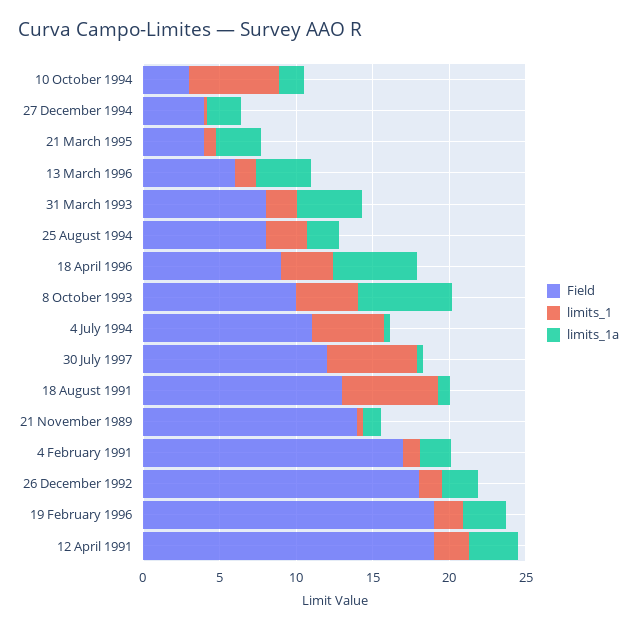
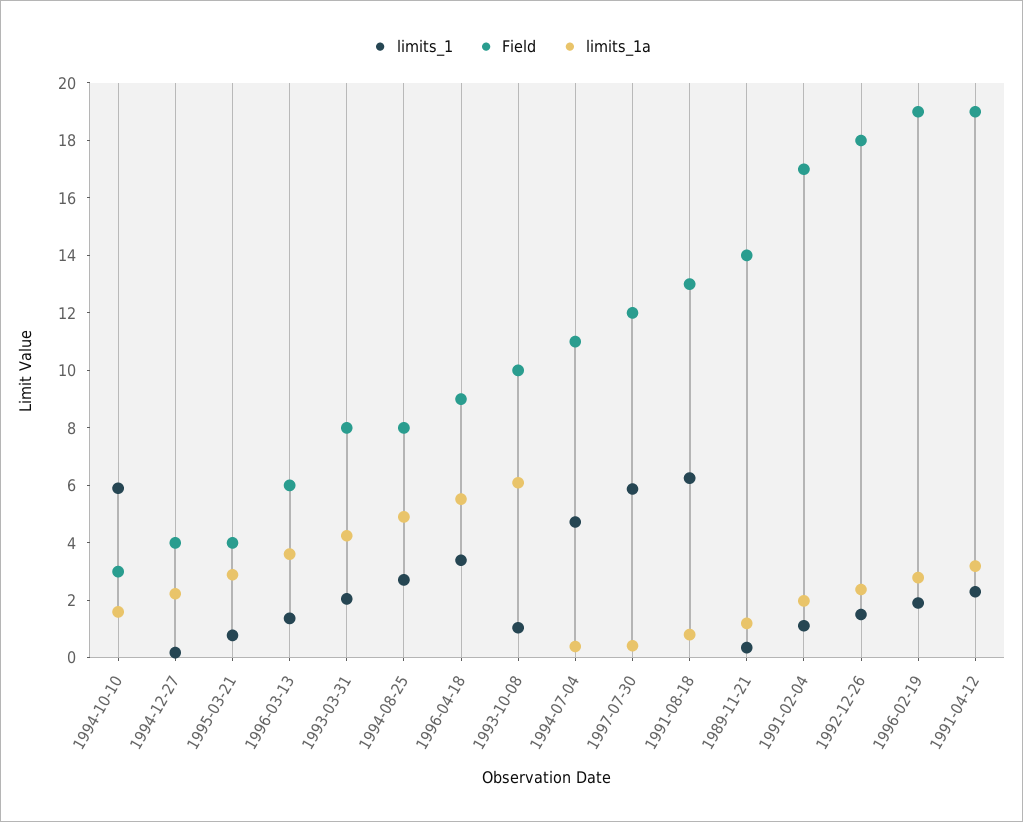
limits_1a, 25 August 1994: 2 -> 5
limits_1, 8 October 1993: 4 -> 1

